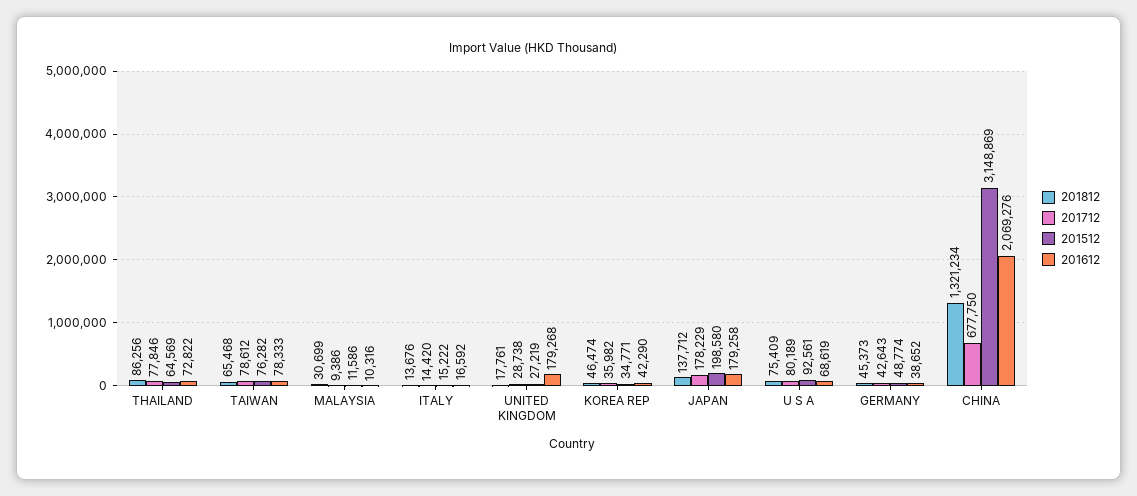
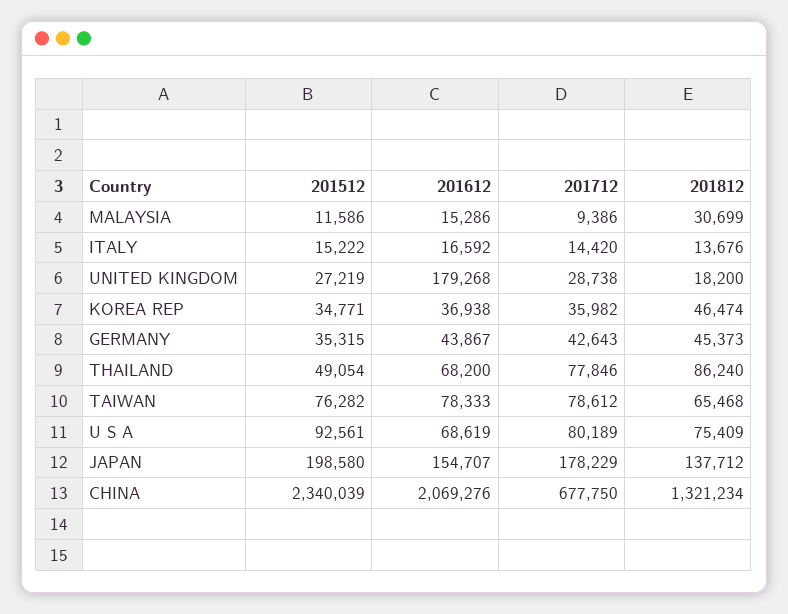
201812, THAILAND: 86256 -> 86240
201512, THAILAND: 64569 -> 49054
201612, THAILAND: 72822 -> 68200
201612, MALAYSIA: 10316 -> 15286
201812, UNITED KINGDOM: 17761 -> 18200
201612, KOREA REP: 42290 -> 36938
201612, JAPAN: 179258 -> 154707
201512, GERMANY: 48774 -> 35315
201612, GERMANY: 38652 -> 43867
201512, CHINA: 3148869 -> 2340039

